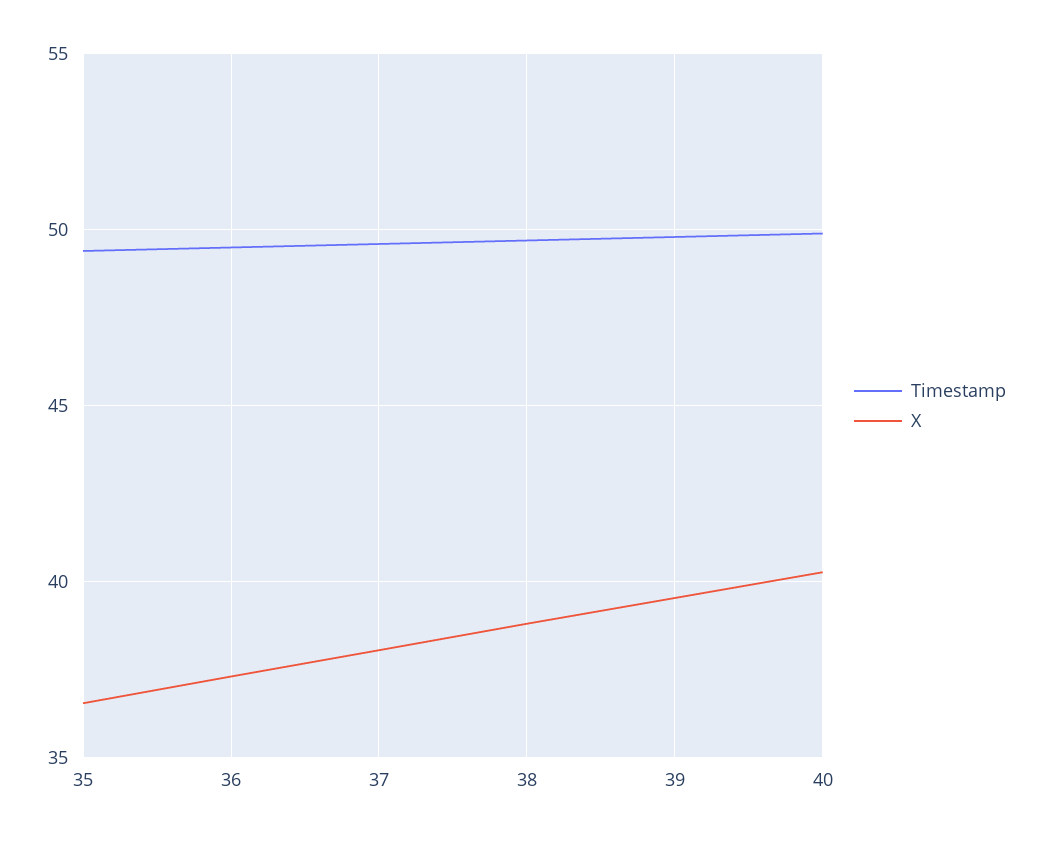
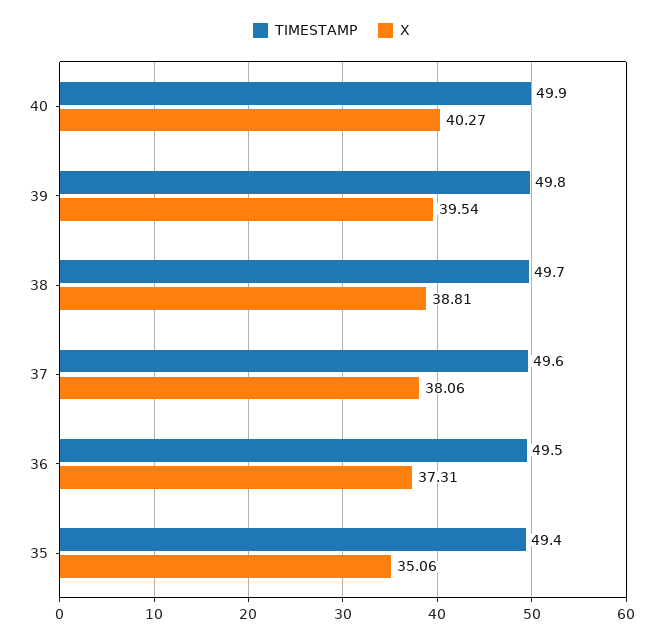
X, 35: 36.5 -> 35.06

